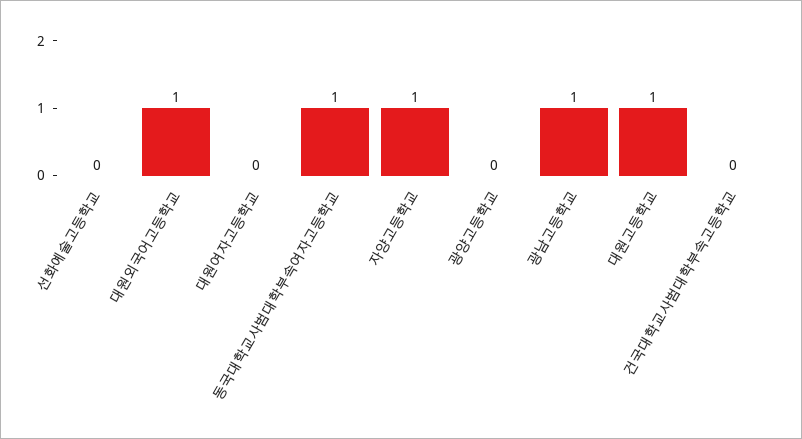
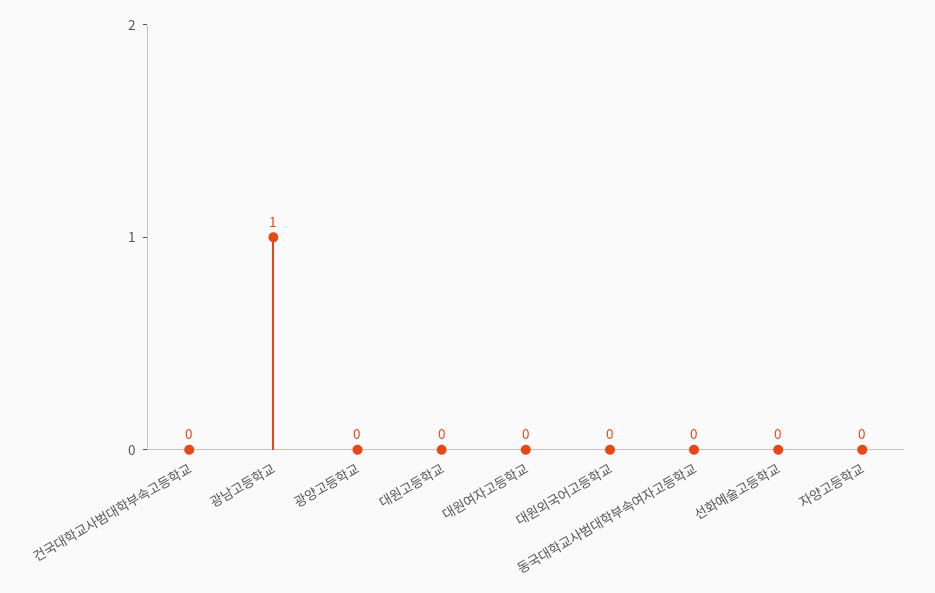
대원외국어고등학교: 1 -> 0
동국대학교사범대학부속여자고등학교: 1 -> 0
자양고등학교: 1 -> 0
대원고등학교: 1 -> 0

